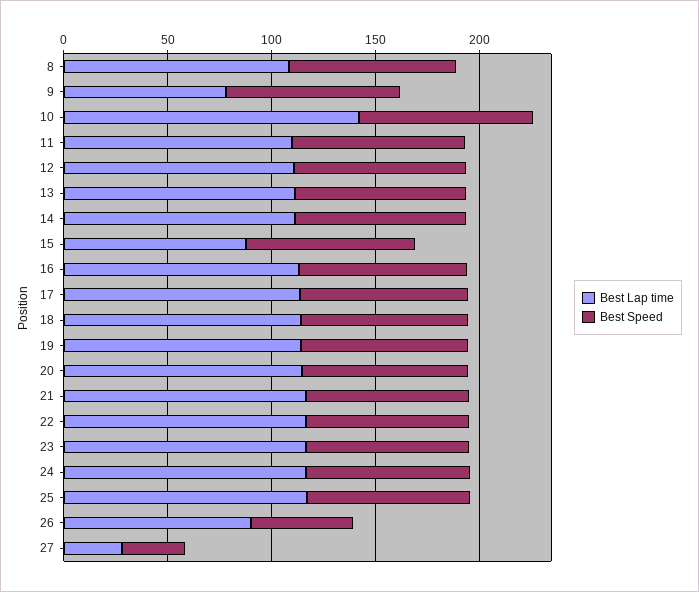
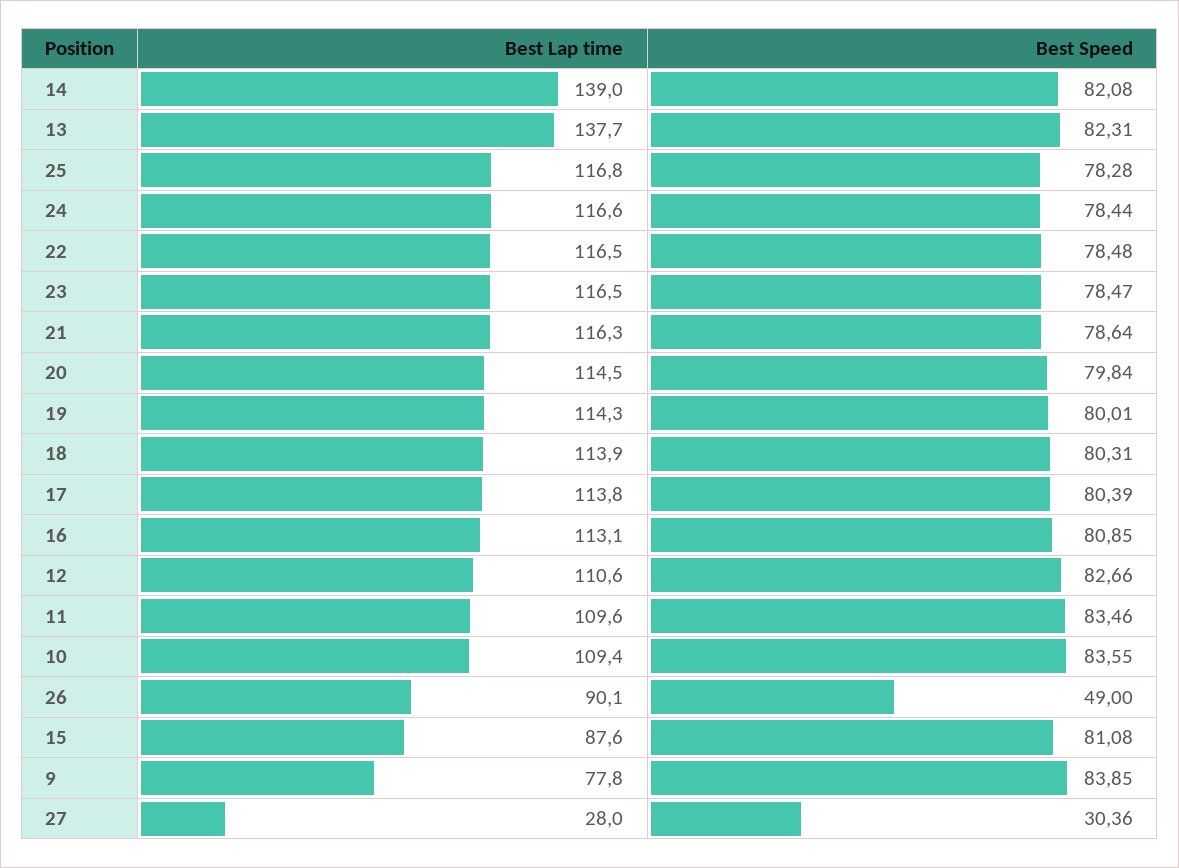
Best Lap time, 8: 110 -> none
Best Speed, 8: 80 -> none
Best Lap time, 10: 140 -> 109.4
Best Lap time, 13: 110 -> 137.7
Best Lap time, 14: 110 -> 139

